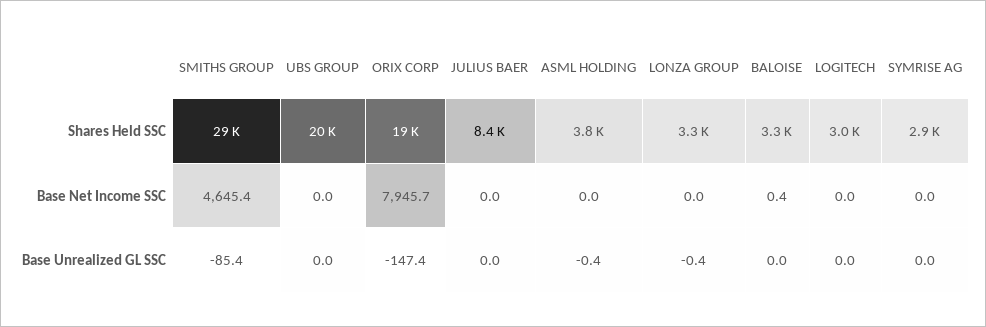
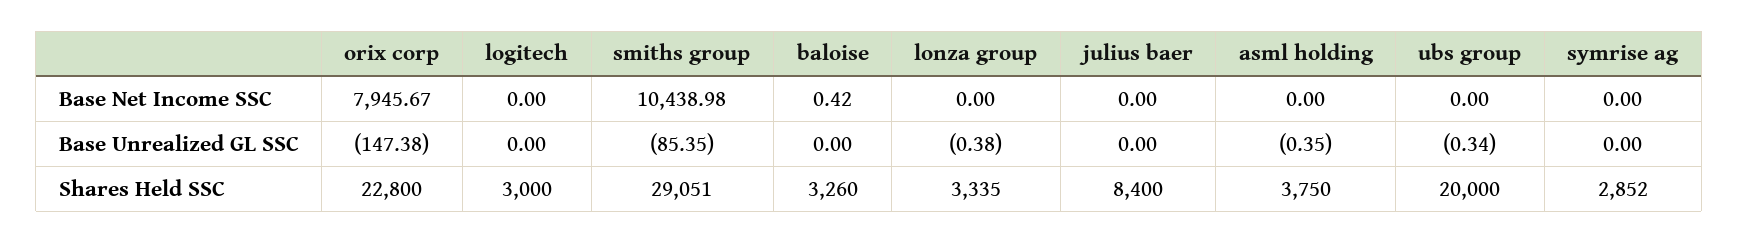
ORIX CORP, Shares Held SSC: 19000 -> 22800
SMITHS GROUP, Base Net Income SSC: 4645.4 -> 10438.98
UBS GROUP, Base Unrealized GL SSC: 0 -> -0.34

